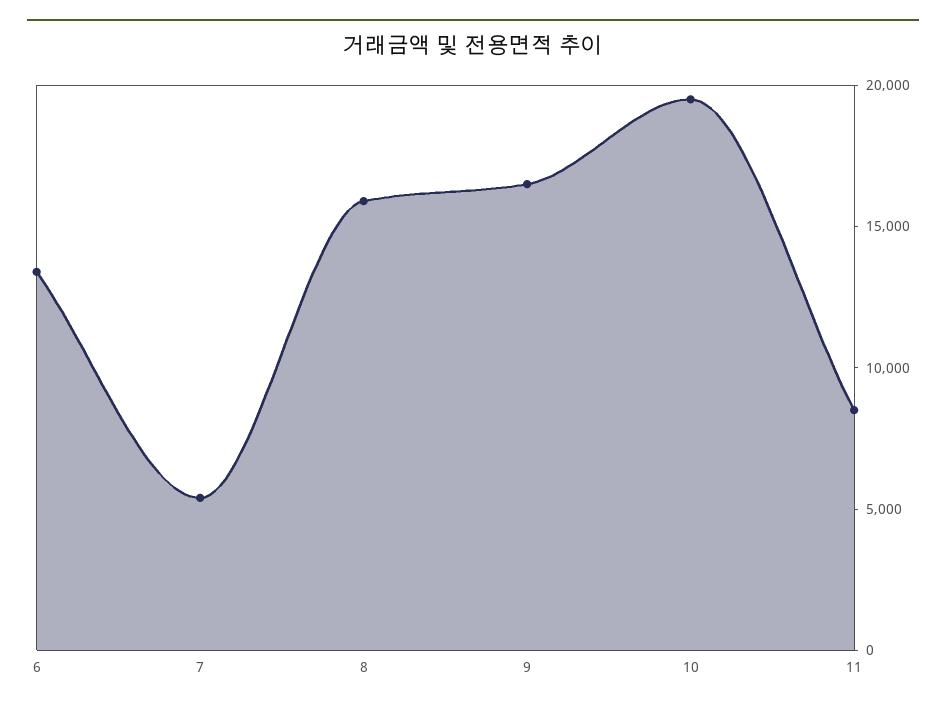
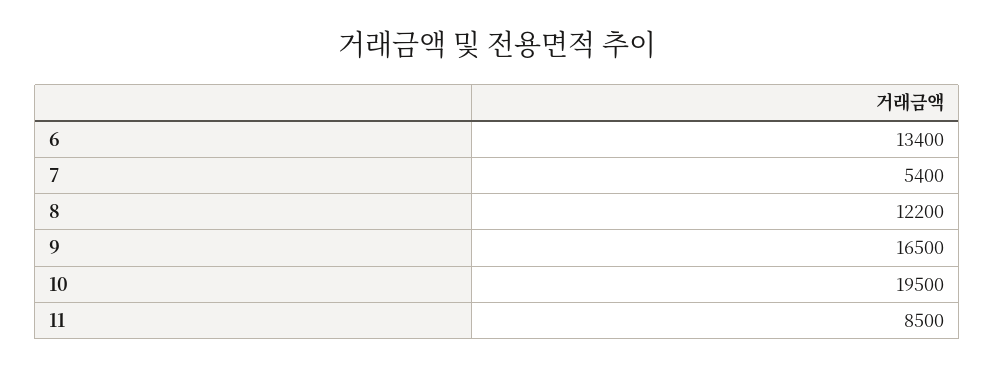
8: 16000 -> 12200

